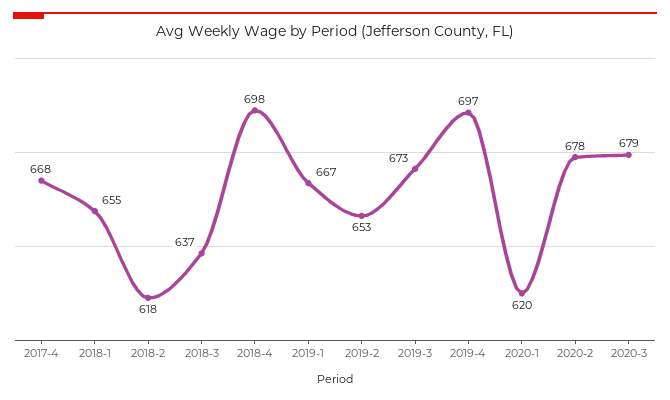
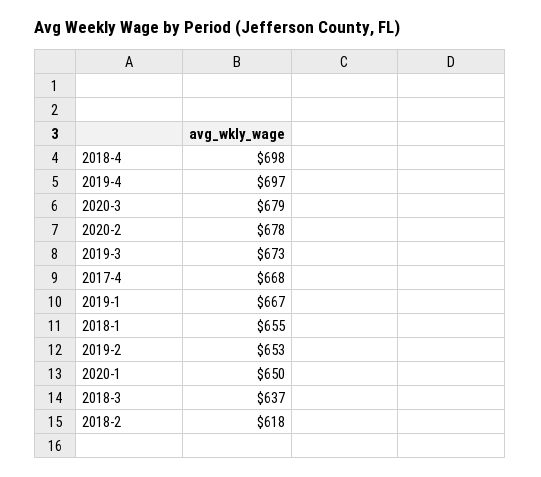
2020-1: 620 -> 650

